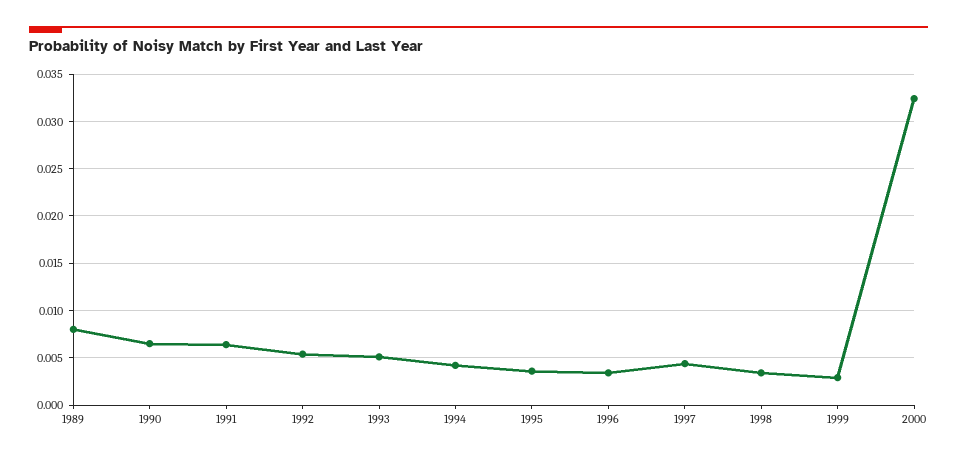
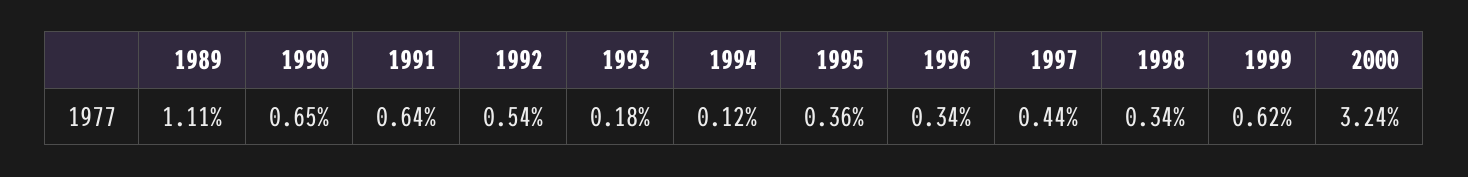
1989: 0.008 -> 0.0111
1993: 0.005 -> 0.0018
1994: 0.004 -> 0.0012
1999: 0.003 -> 0.0062

